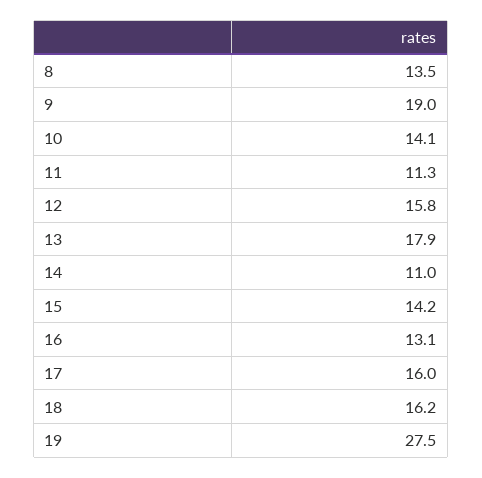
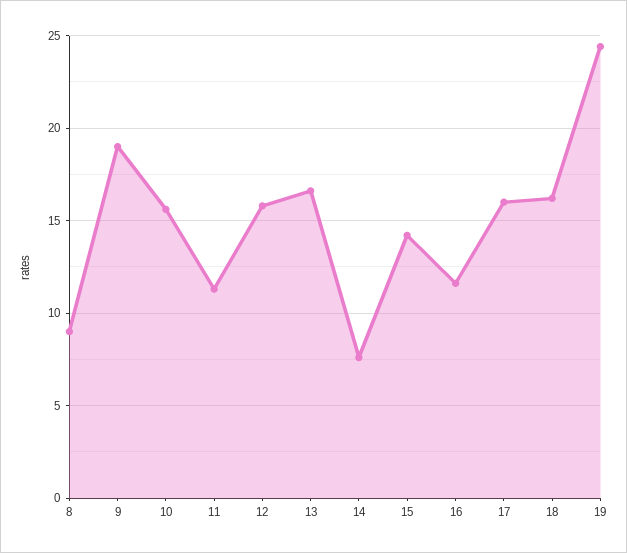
8: 13.5 -> 9
10: 14.1 -> 15.5
13: 17.9 -> 16.5
14: 11 -> 7.5
16: 13.1 -> 11.5
19: 27.5 -> 24.5

